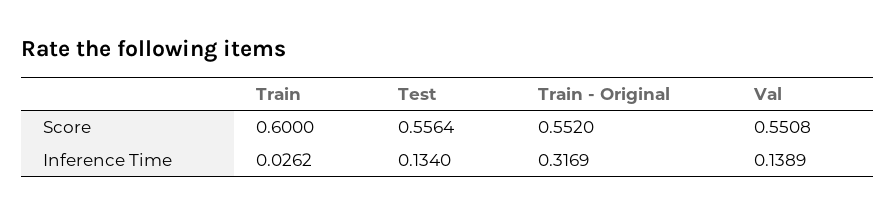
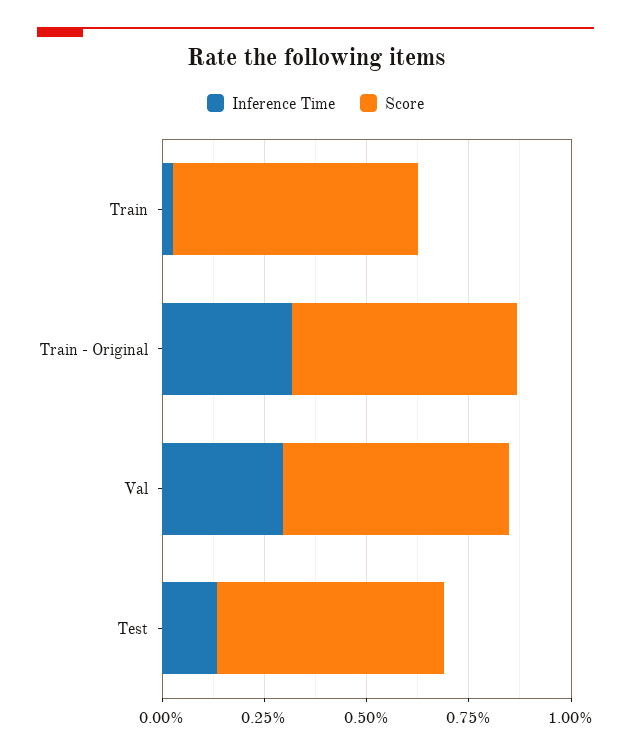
Inference Time, Val: 0.1389 -> 0.3

